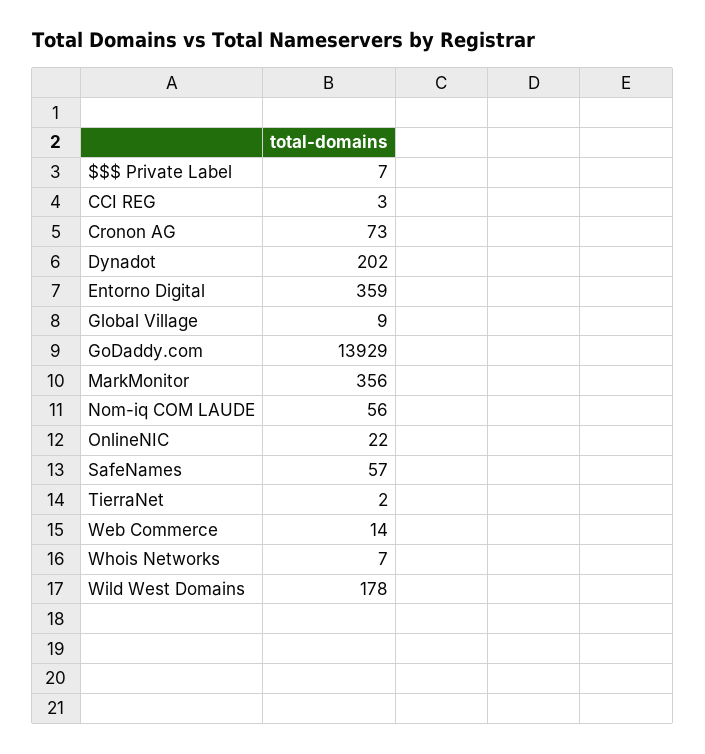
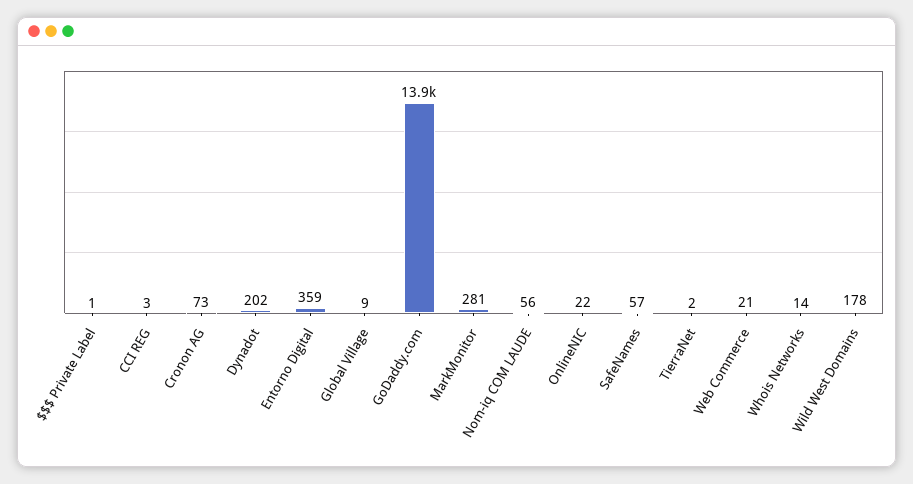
$$$ Private Label: 7 -> 1
MarkMonitor: 356 -> 281
Web Commerce: 14 -> 21
Whois Networks: 7 -> 14

